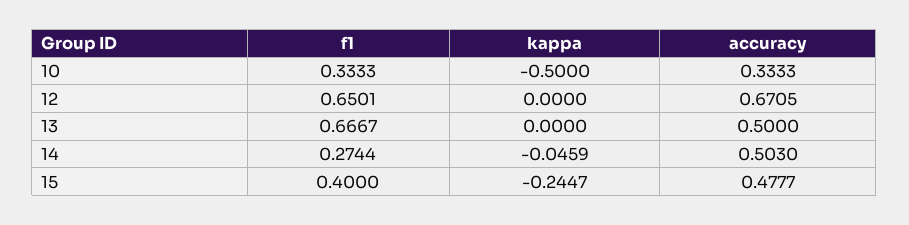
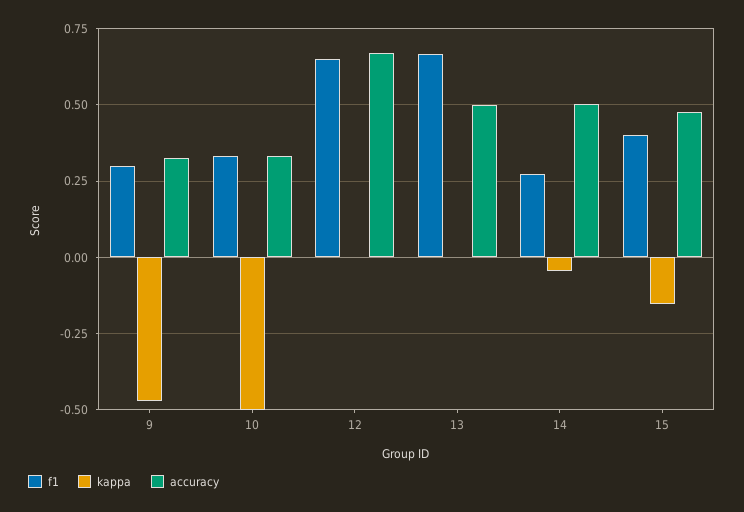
kappa, 15: -0.2447 -> -0.15
f1, 9: none -> 0.3
kappa, 9: none -> -0.475
accuracy, 9: none -> 0.325

